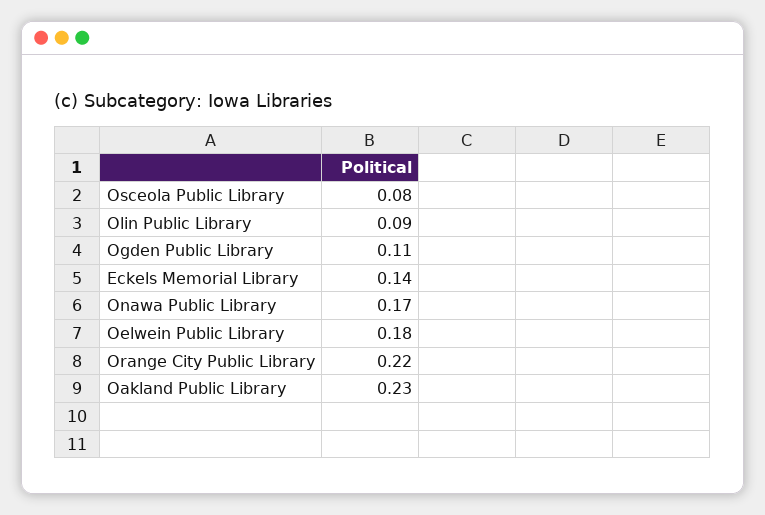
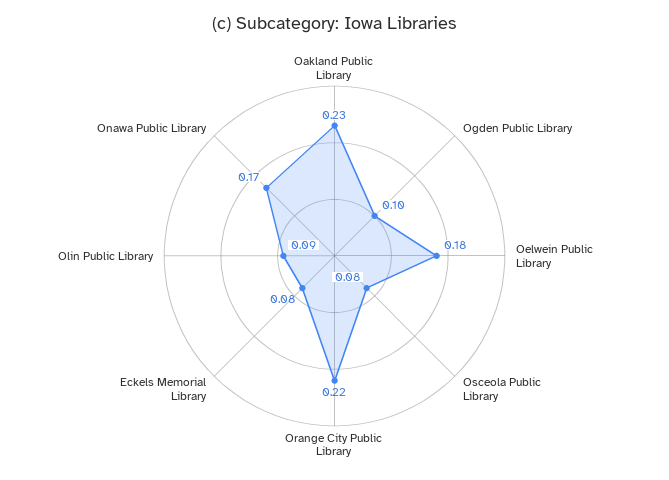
Ogden Public Library: 0.11 -> 0.1
Eckels Memorial Library: 0.14 -> 0.08

